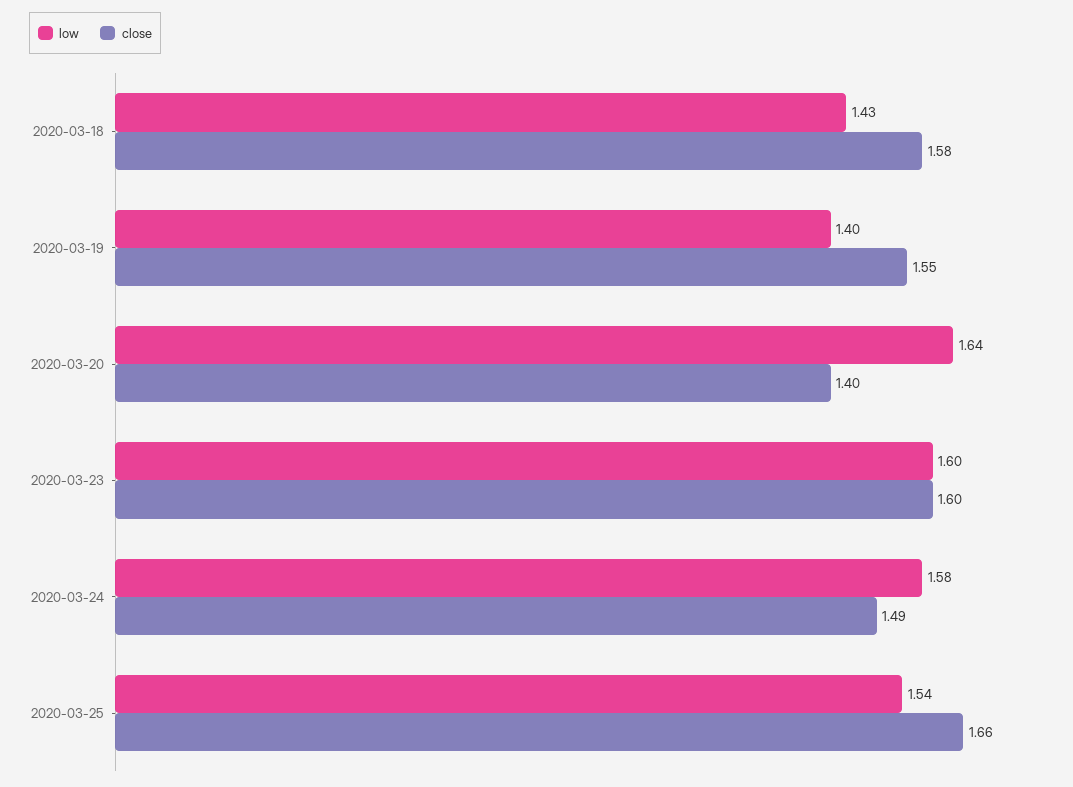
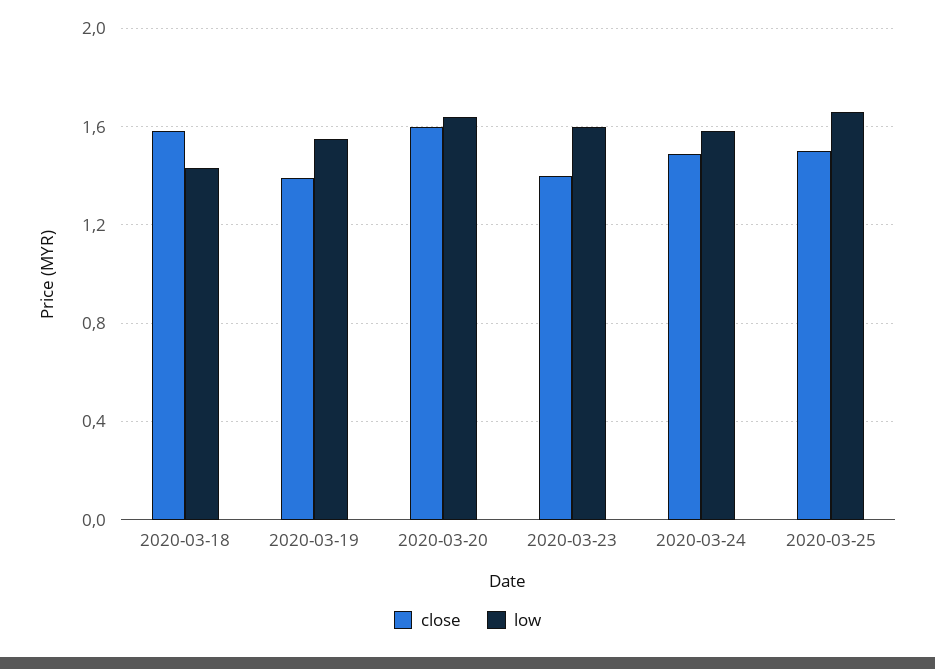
low, 2020-03-19: 1.4 -> 1.55
close, 2020-03-19: 1.55 -> 1.4
close, 2020-03-20: 1.4 -> 1.6
close, 2020-03-23: 1.6 -> 1.4
low, 2020-03-25: 1.54 -> 1.65
close, 2020-03-25: 1.66 -> 1.5

